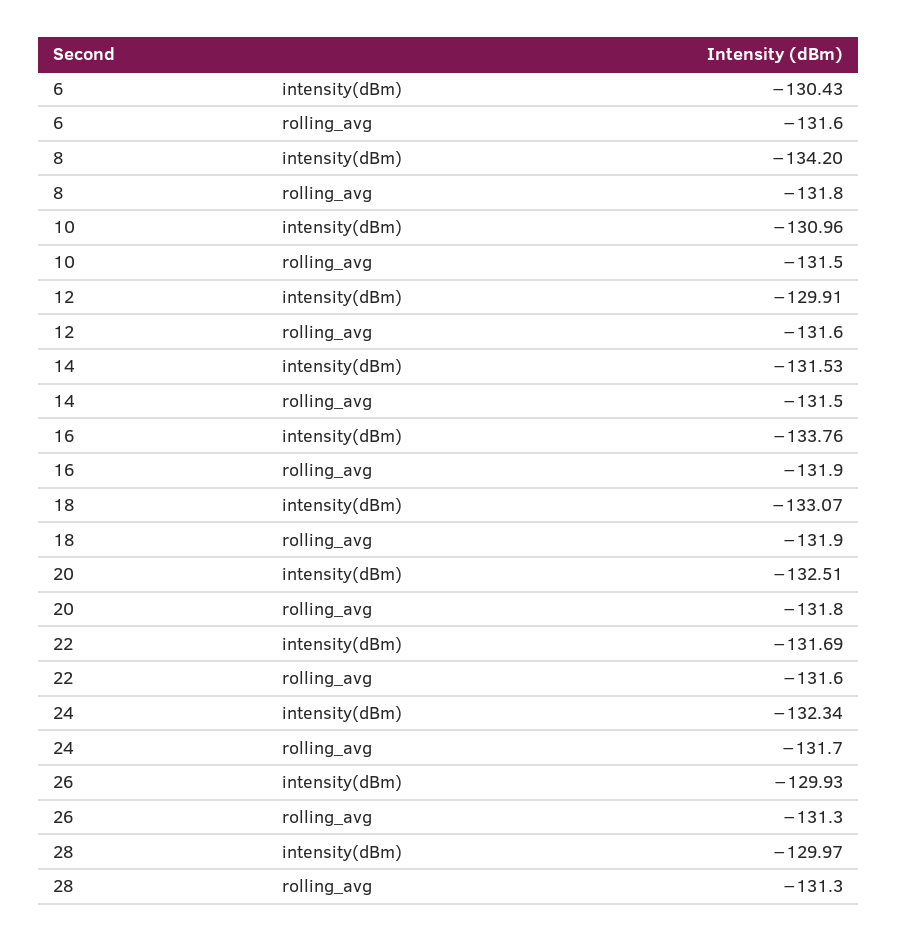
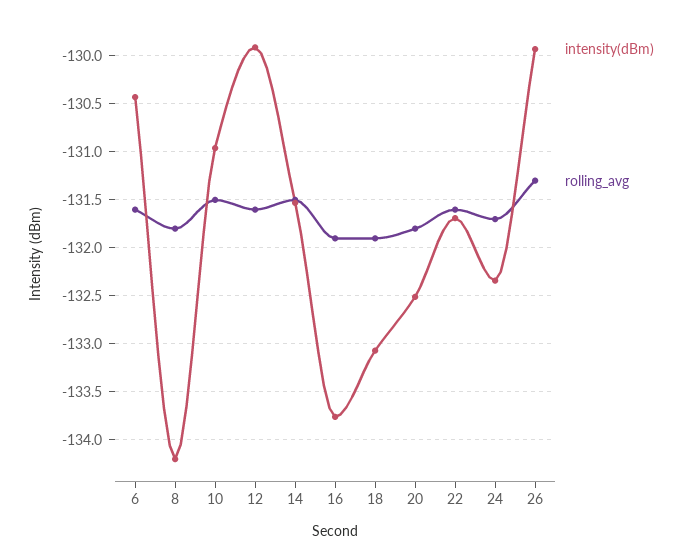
intensity(dBm), 28: -129.97 -> none
rolling_avg, 28: -131.3 -> none

